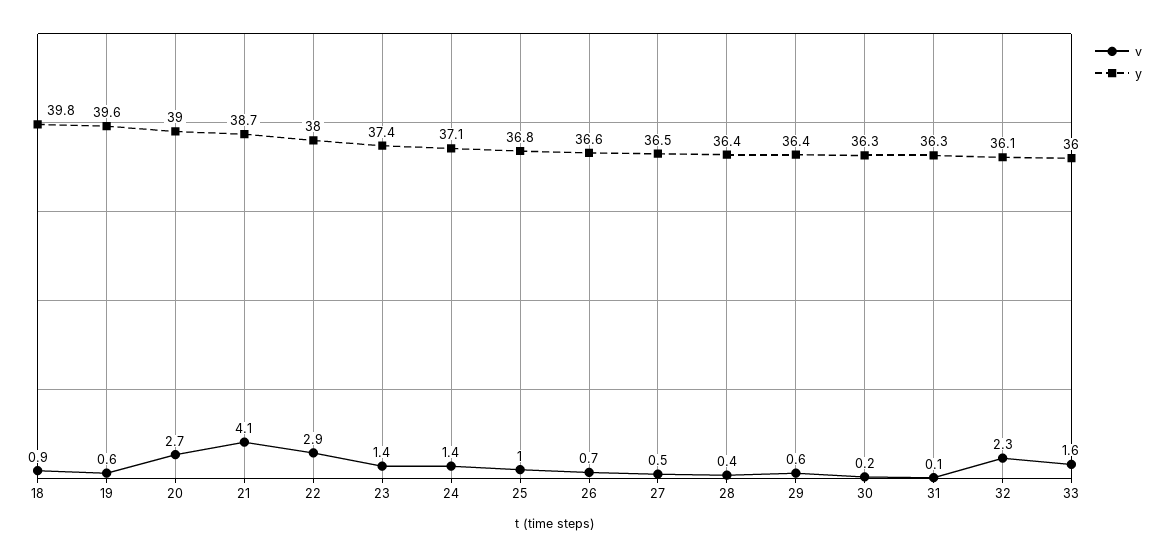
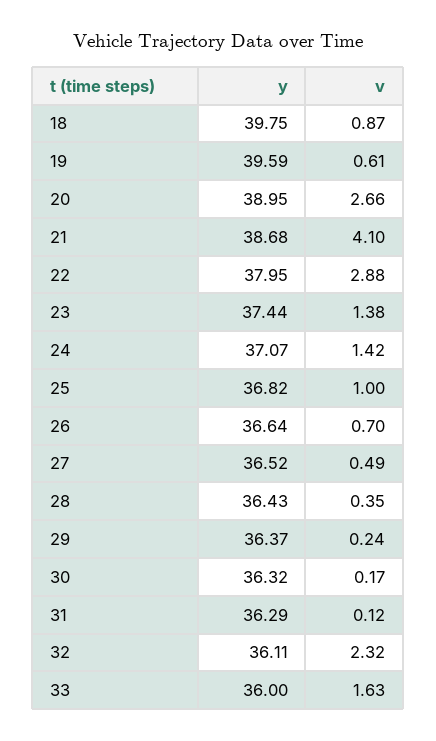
v, 29: 0.6 -> 0.24

